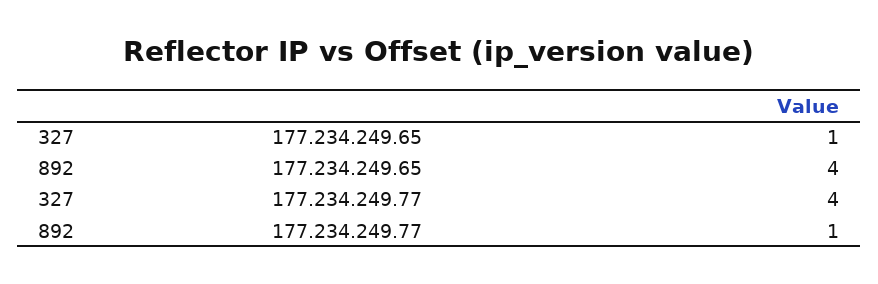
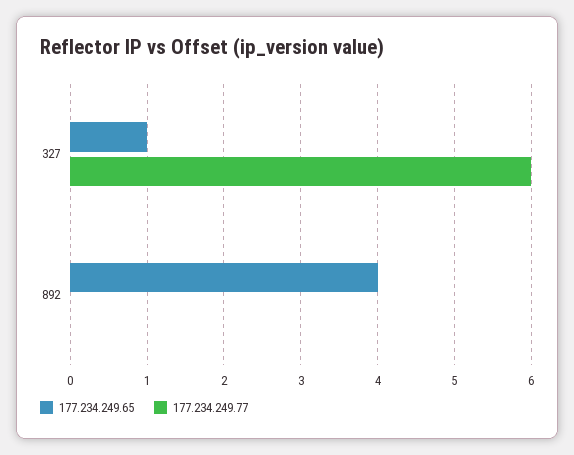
177.234.249.77, 327: 4 -> 6
177.234.249.77, 892: 1 -> 0

